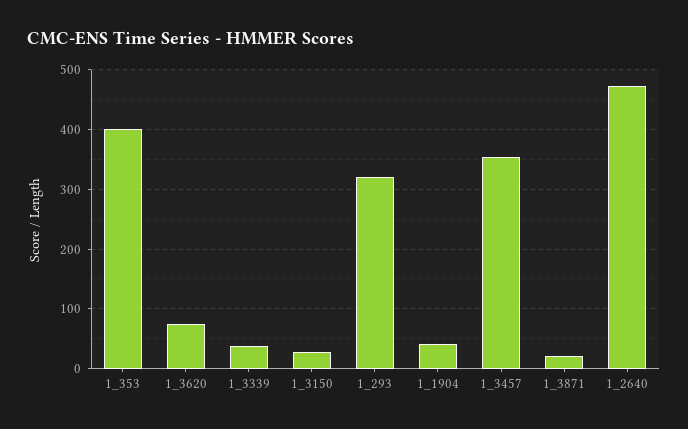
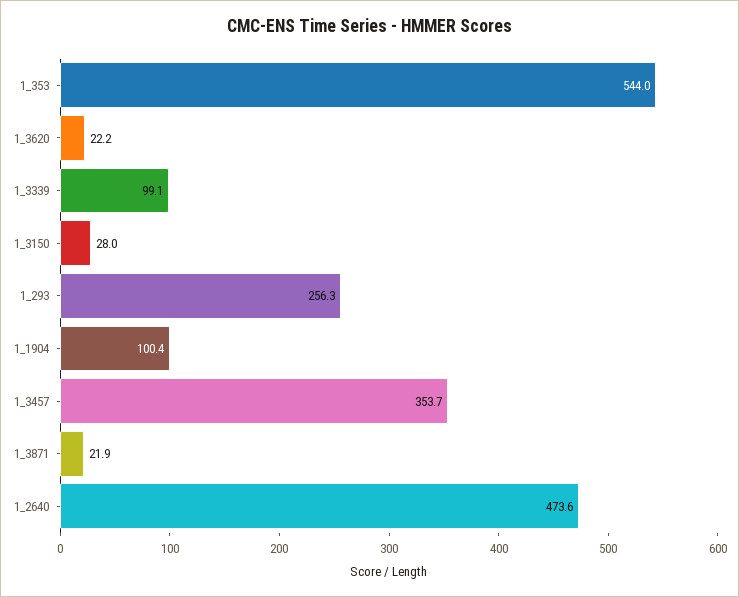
1_353: 400 -> 544
1_3620: 80 -> 22.2
1_3339: 40 -> 99.1
1_293: 320 -> 256.3
1_1904: 40 -> 100.4

